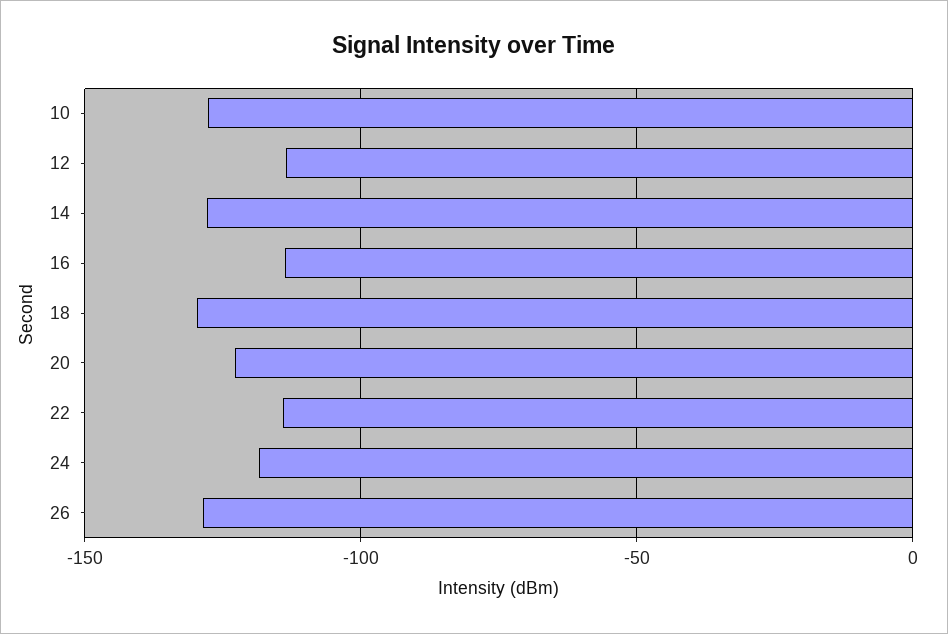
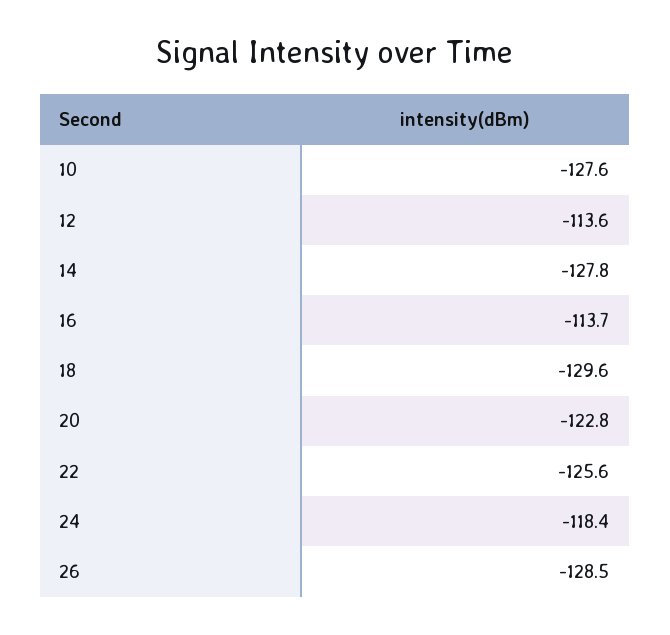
22: -115 -> -125.6

